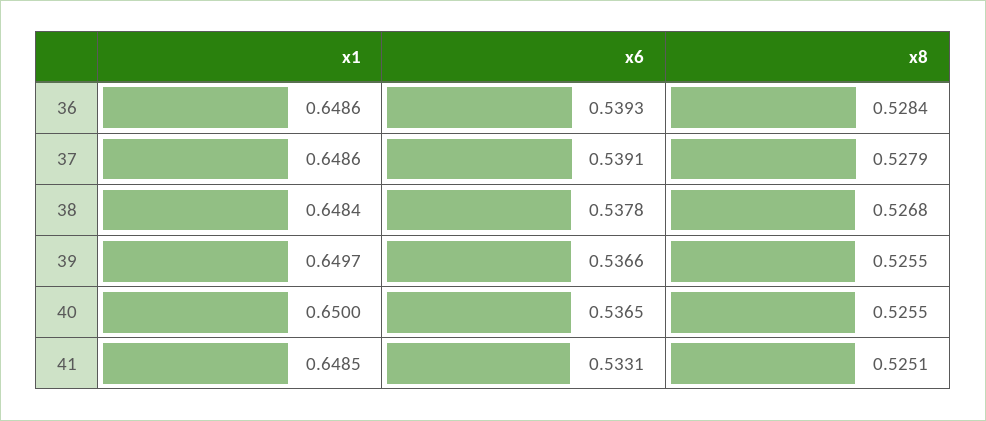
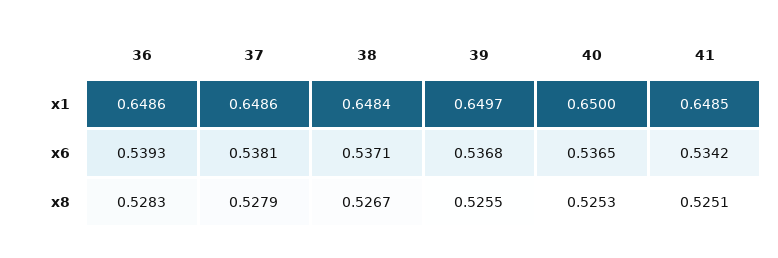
x8, 36: 0.5284 -> 0.5283
x6, 37: 0.5391 -> 0.5381
x6, 38: 0.5378 -> 0.5371
x8, 38: 0.5268 -> 0.5267
x6, 39: 0.5366 -> 0.5368
x8, 40: 0.5255 -> 0.5253
x6, 41: 0.5331 -> 0.5342

